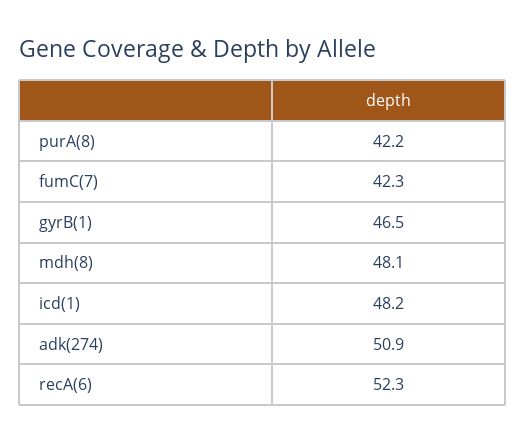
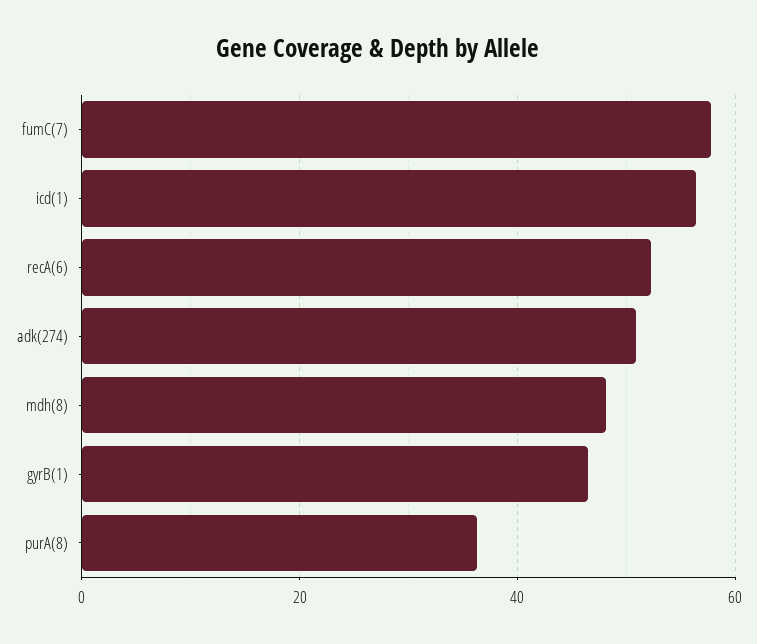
purA(8): 42.2 -> 36
fumC(7): 42.3 -> 58
icd(1): 48.2 -> 56

